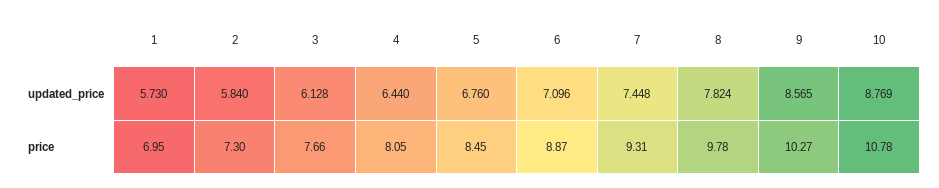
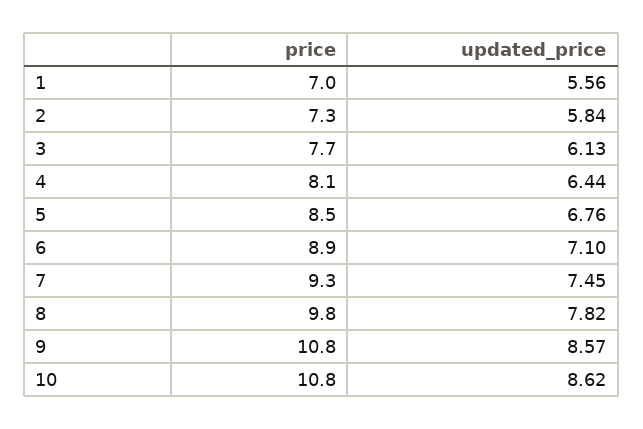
1, updated_price: 5.73 -> 5.56
10, updated_price: 8.769 -> 8.62
9, price: 10.27 -> 10.8

